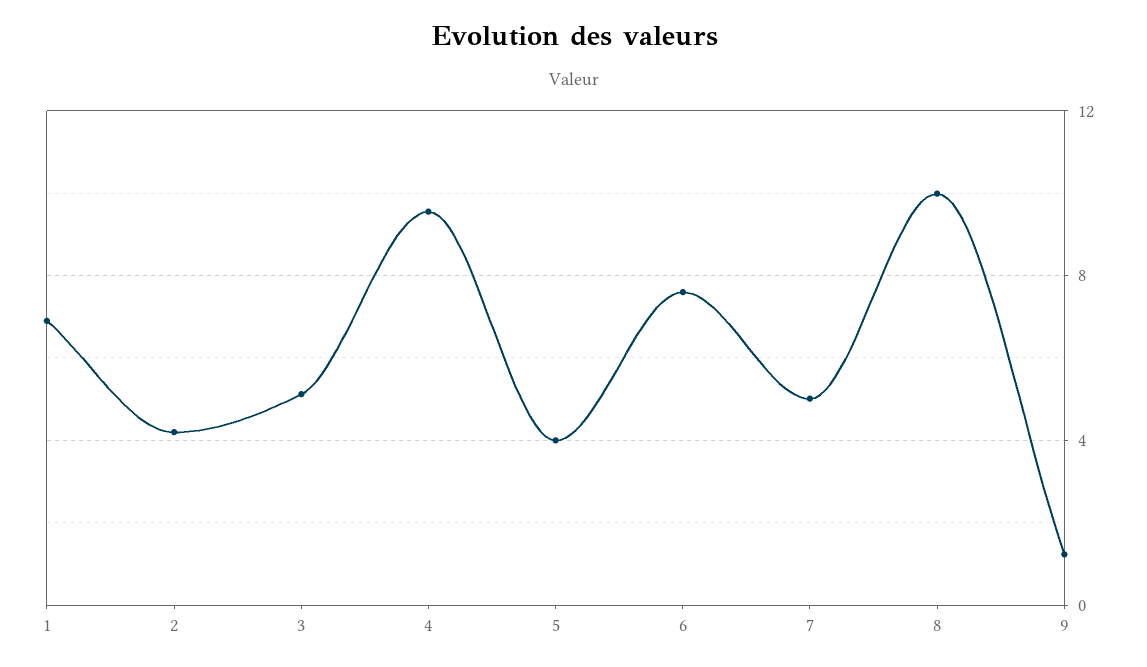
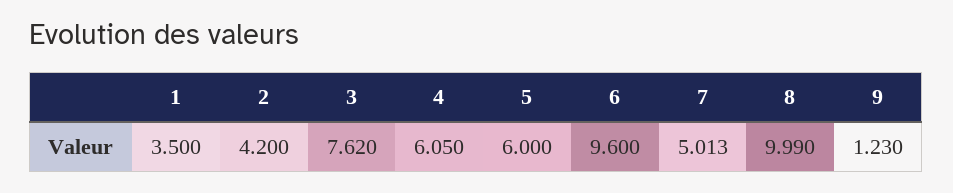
1: 7 -> 3.5
3: 5 -> 7.62
4: 9.5 -> 6.05
5: 4 -> 6
6: 7.5 -> 9.6

